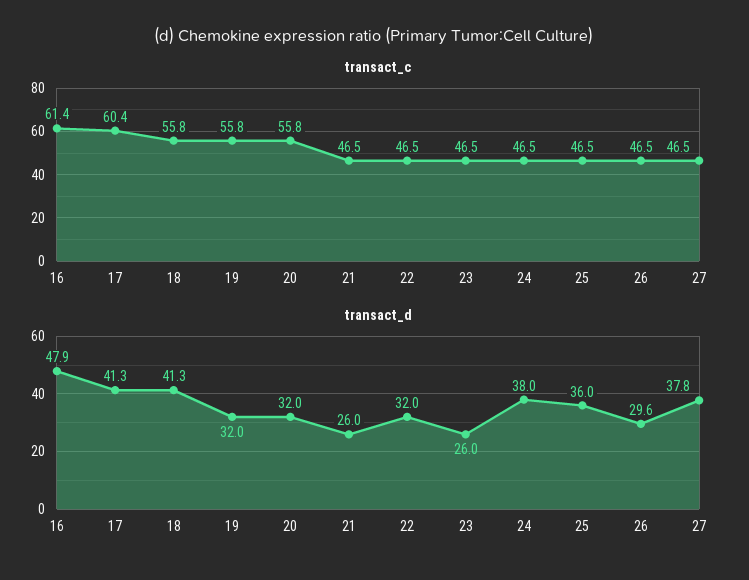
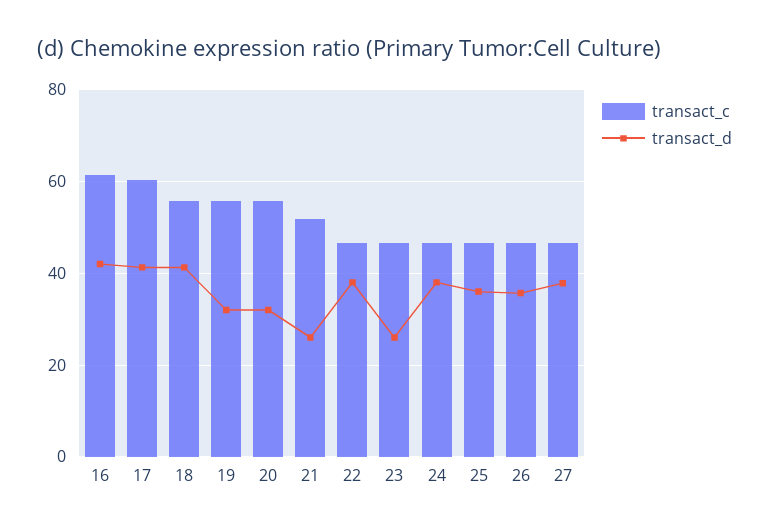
transact_c, 21: 46.5 -> 52
transact_d, 16: 47.9 -> 42
transact_d, 22: 32 -> 38
transact_d, 26: 29.6 -> 36

